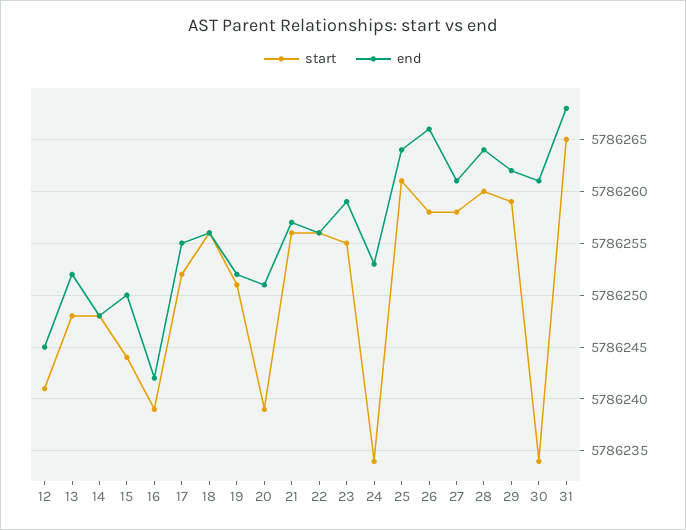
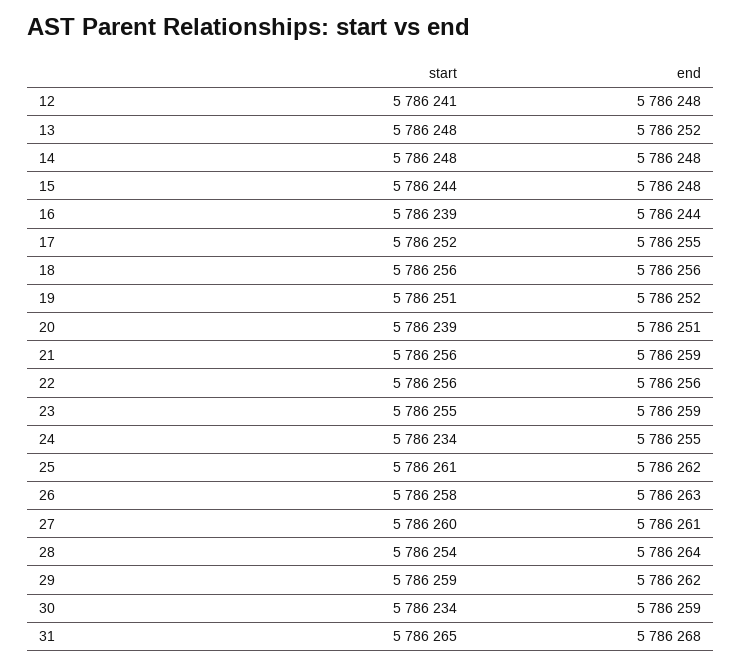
end, 12: 5786245 -> 5786248
end, 15: 5786250 -> 5786248
end, 16: 5786242 -> 5786244
end, 21: 5786257 -> 5786259
end, 24: 5786253 -> 5786255
end, 25: 5786264 -> 5786262
end, 26: 5786266 -> 5786263
start, 27: 5786258 -> 5786260
start, 28: 5786260 -> 5786254
end, 30: 5786261 -> 5786259

